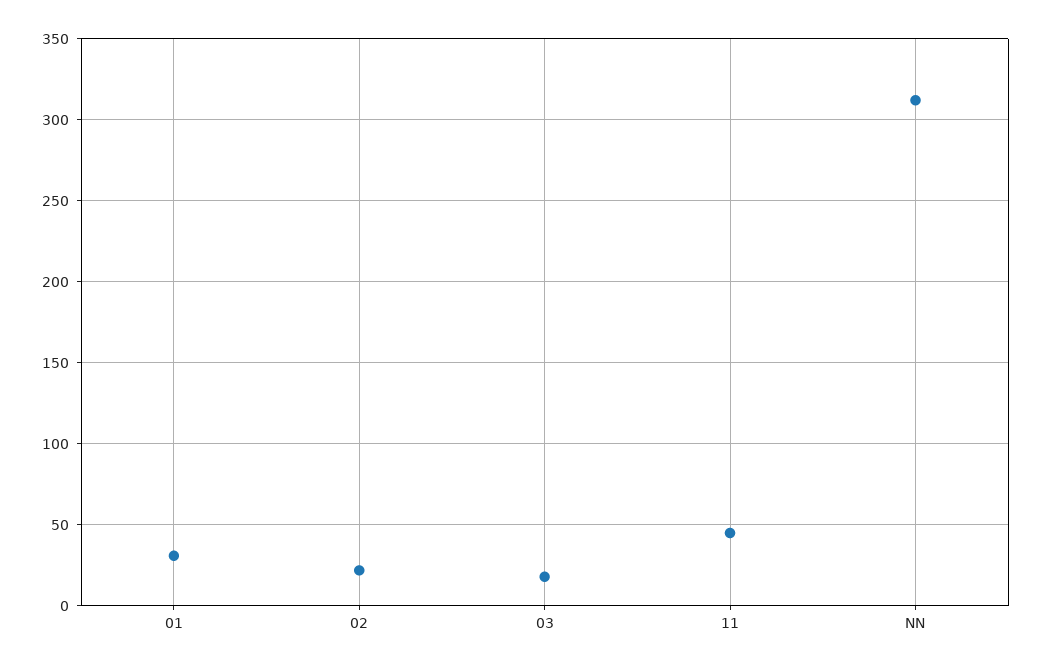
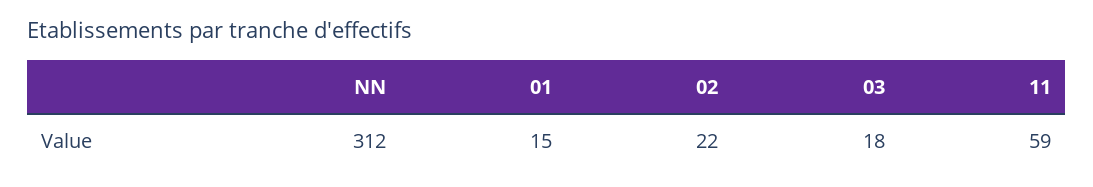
01: 30 -> 15
11: 45 -> 59

